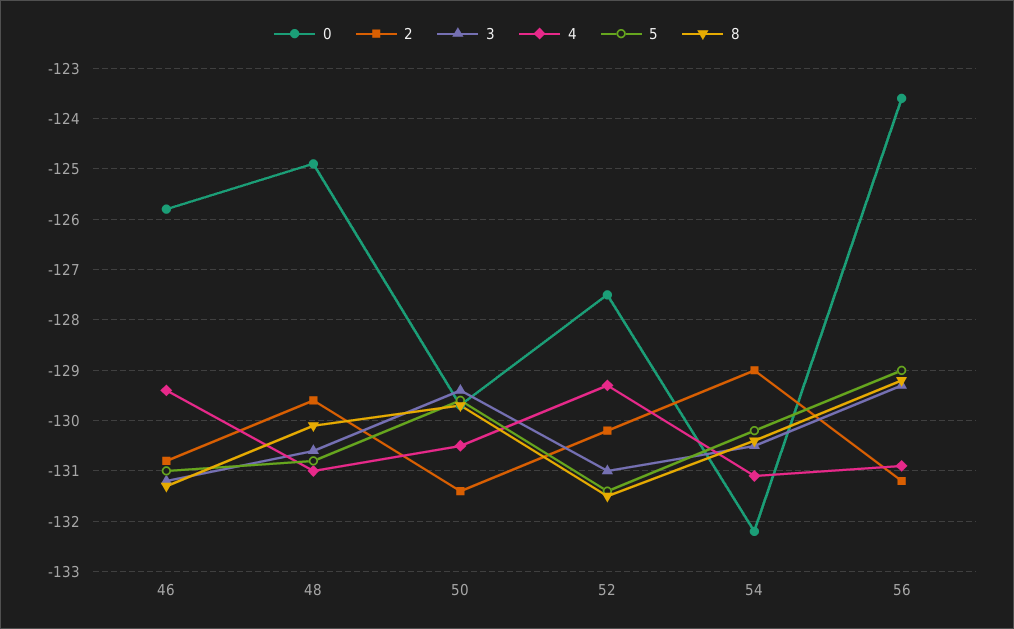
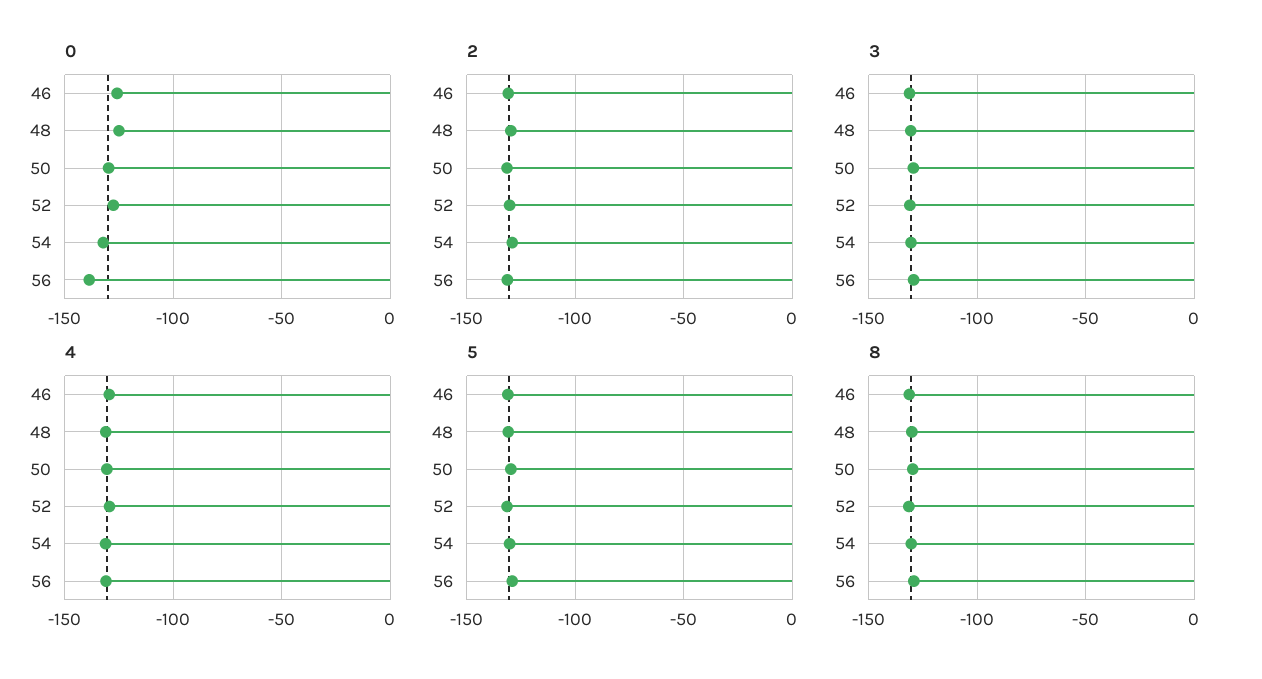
0, 56: -123.5 -> -140

